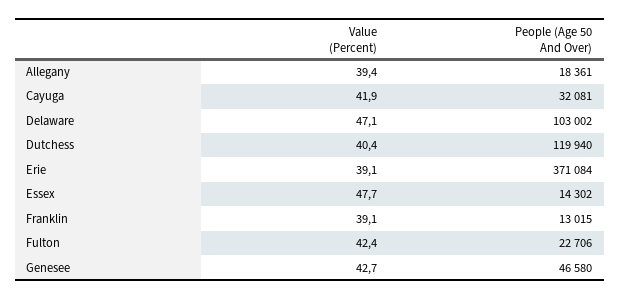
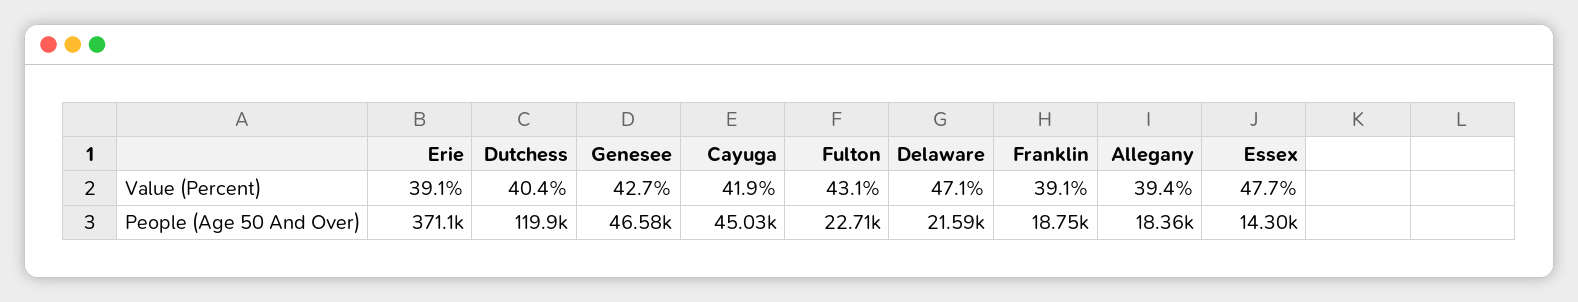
People (Age 50 And Over), Cayuga: 32081 -> 45030
People (Age 50 And Over), Delaware: 103002 -> 21590
People (Age 50 And Over), Franklin: 13015 -> 18750
Value (Percent), Fulton: 42.4 -> 43.1

